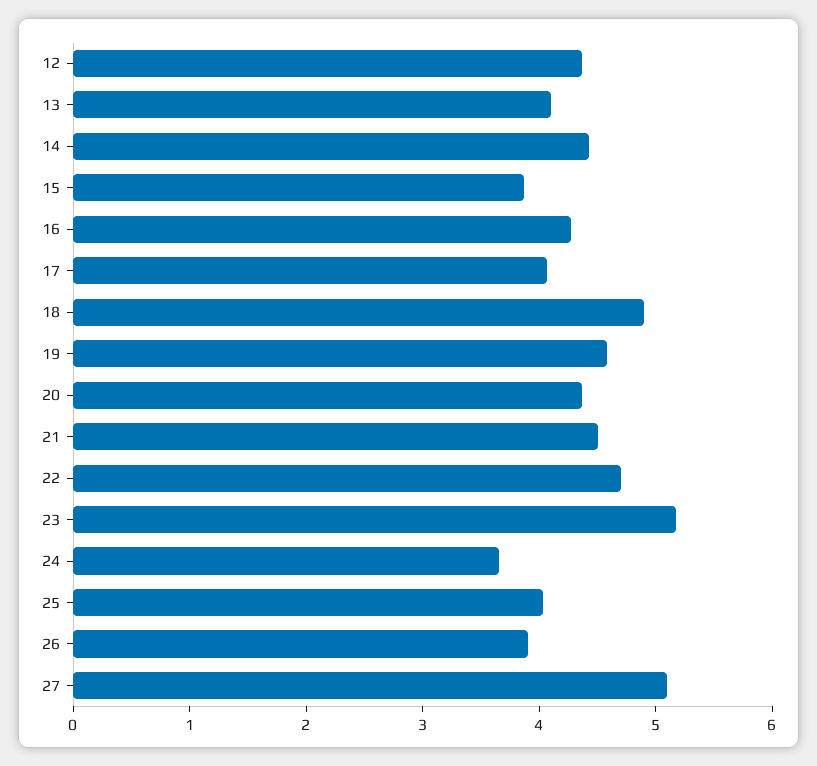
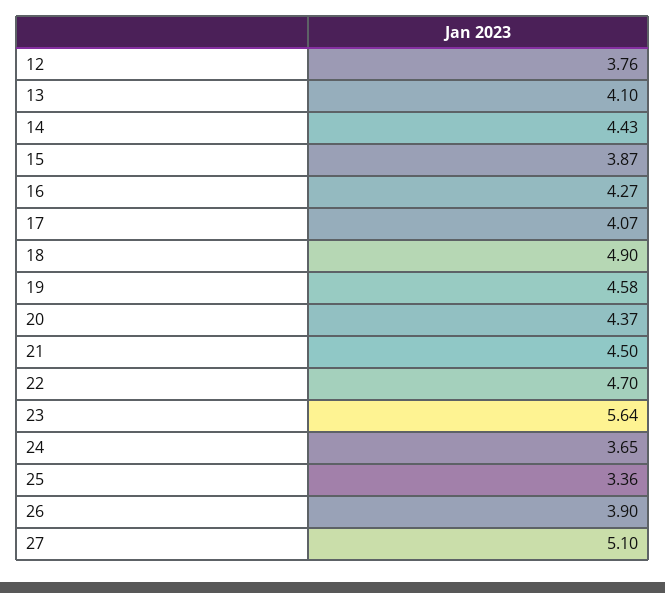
12: 4.4 -> 3.76
23: 5.2 -> 5.64
25: 4 -> 3.36

